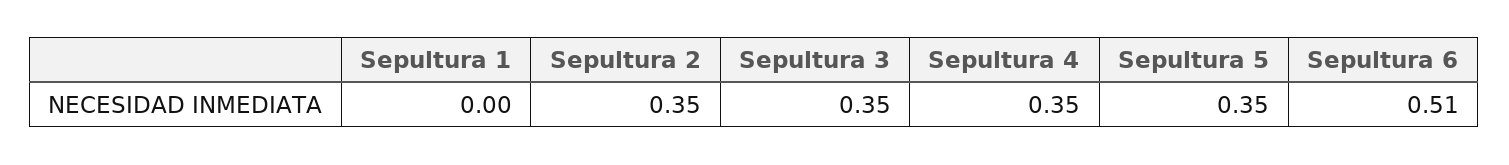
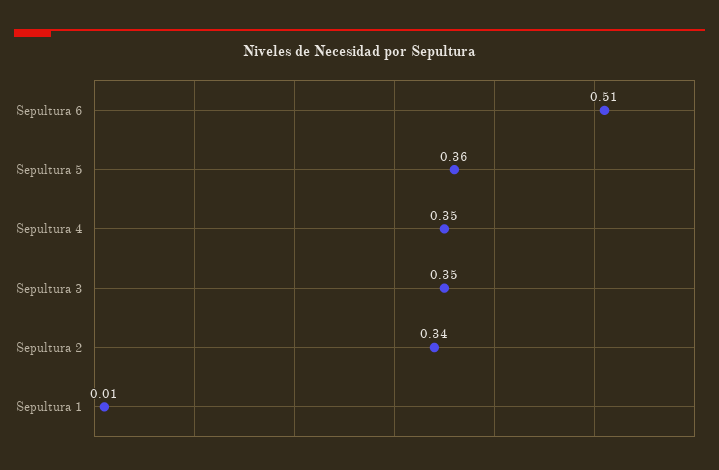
Sepultura 1: 0 -> 0.01
Sepultura 2: 0.35 -> 0.34
Sepultura 5: 0.35 -> 0.36

